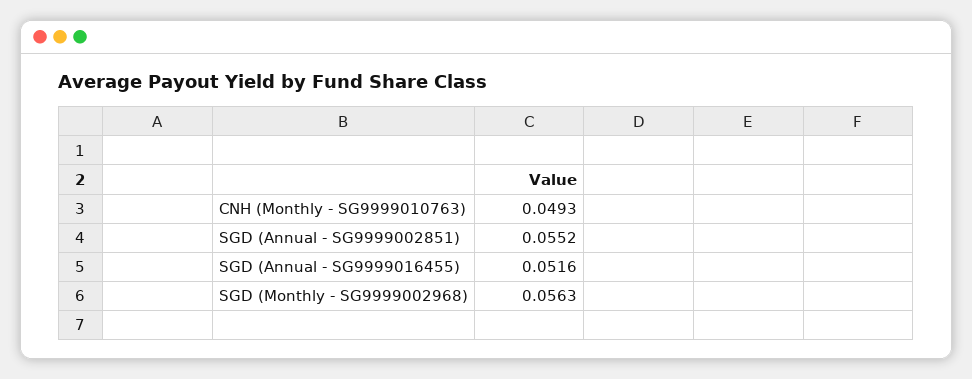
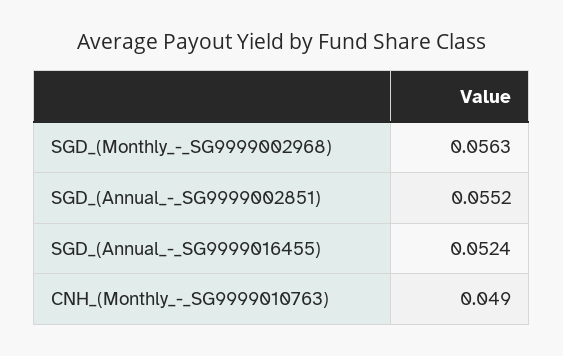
CNH (Monthly - SG9999010763): 0.0493 -> 0.049
SGD (Annual - SG9999016455): 0.0516 -> 0.0524

